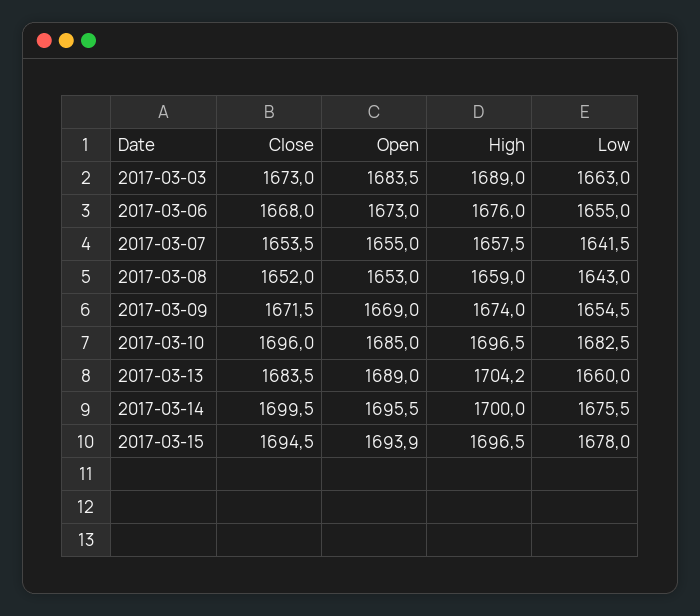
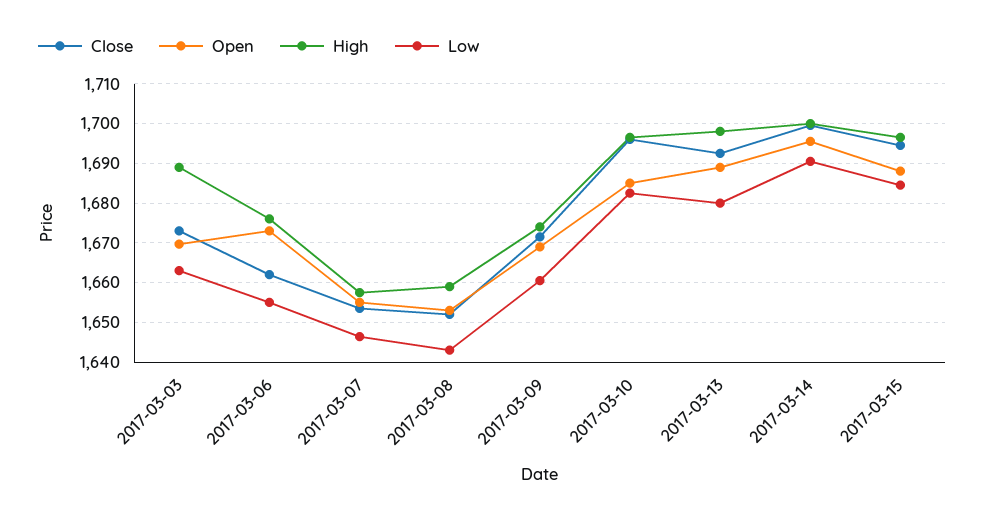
Open, 2017-03-03: 1683.5 -> 1670
Close, 2017-03-06: 1668 -> 1662
Low, 2017-03-07: 1641.5 -> 1646
Low, 2017-03-09: 1654.5 -> 1660
Close, 2017-03-13: 1683.5 -> 1692
High, 2017-03-13: 1704.2 -> 1698
Low, 2017-03-13: 1660 -> 1680
Low, 2017-03-14: 1675.5 -> 1690
Open, 2017-03-15: 1693.9 -> 1688
Low, 2017-03-15: 1678 -> 1684

